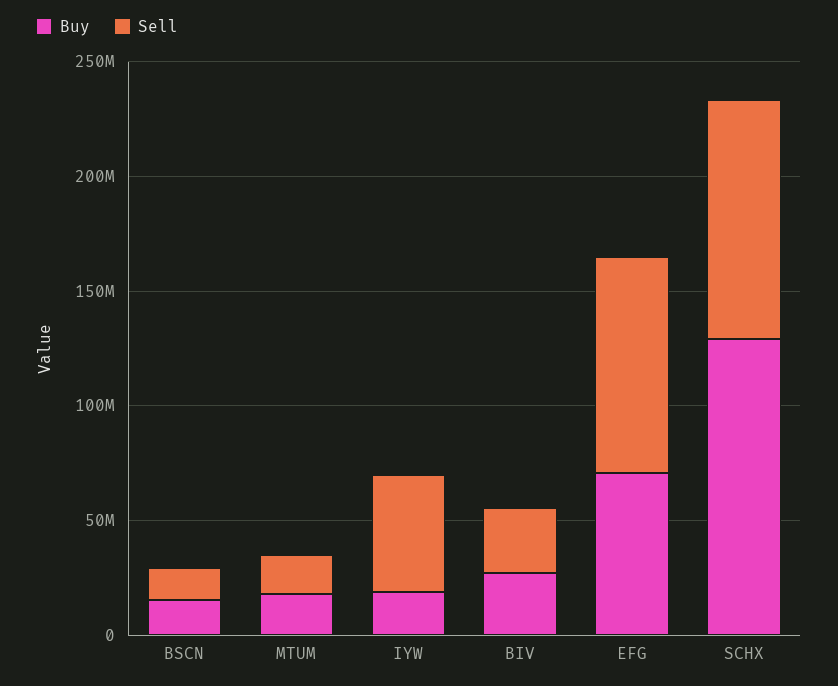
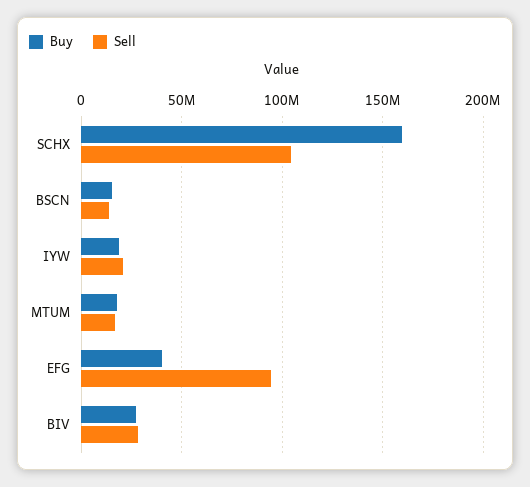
Sell, IYW: 50000000 -> 20000000
Buy, EFG: 70000000 -> 40000000
Buy, SCHX: 130000000 -> 160000000

